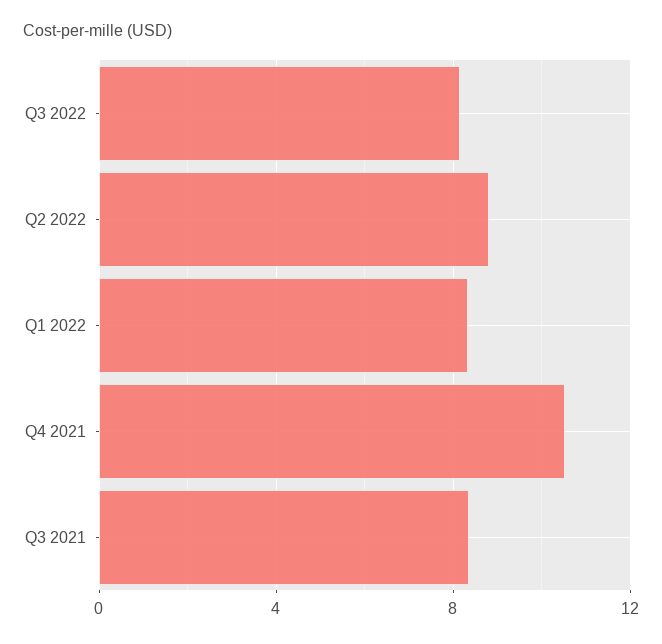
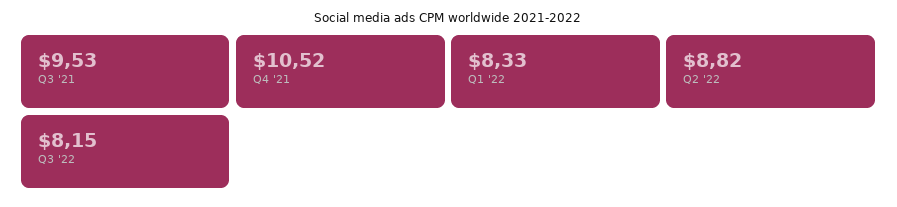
Q3 2021: 8.5 -> 9.53

